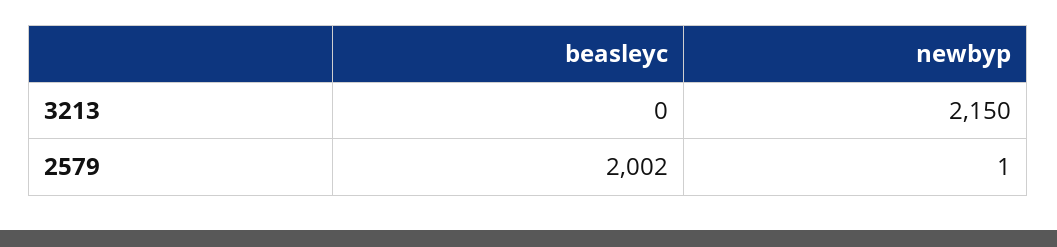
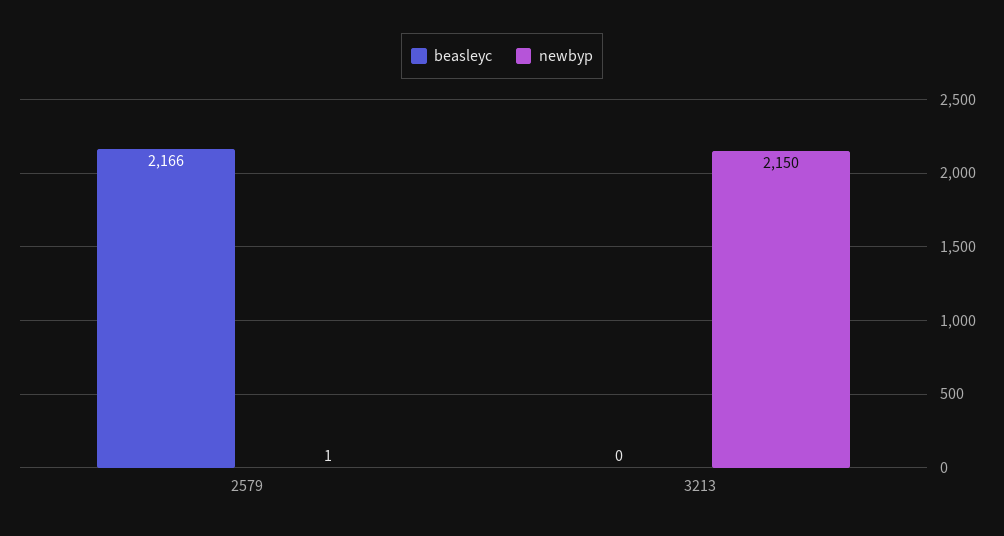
beasleyc, 2579: 2002 -> 2166

